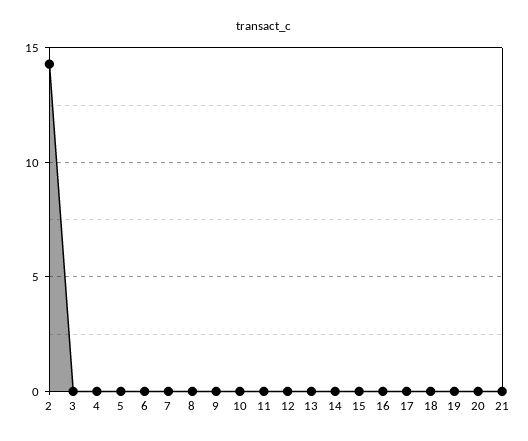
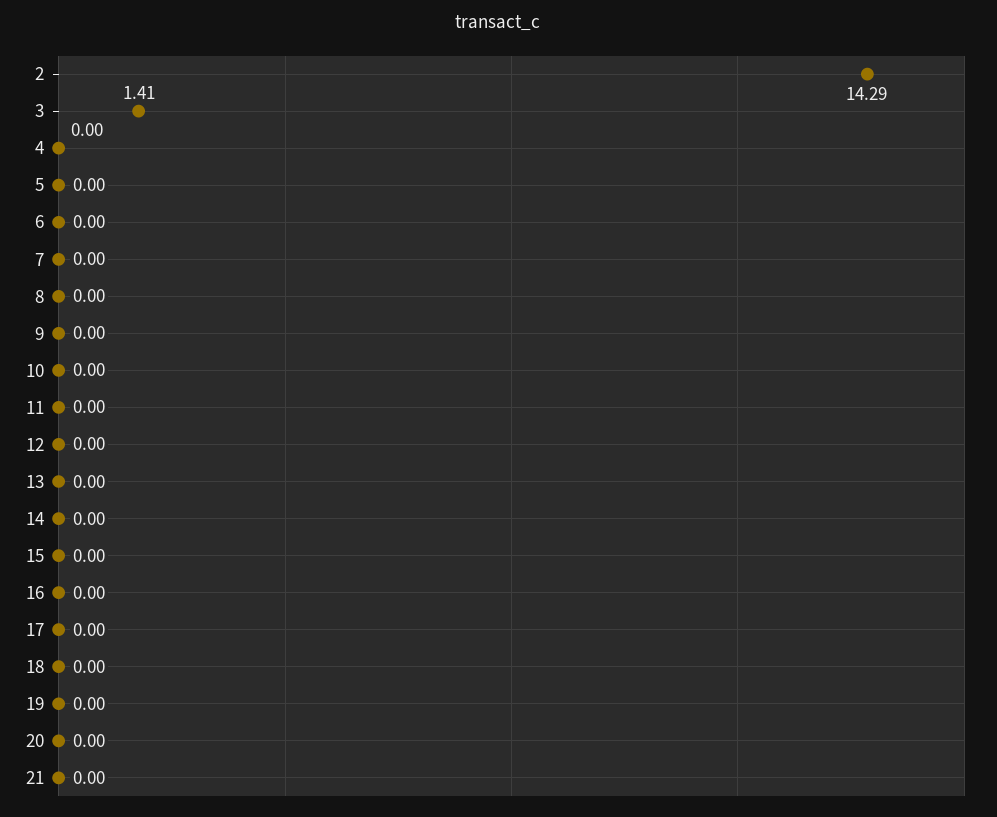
3: 0 -> 1.41

